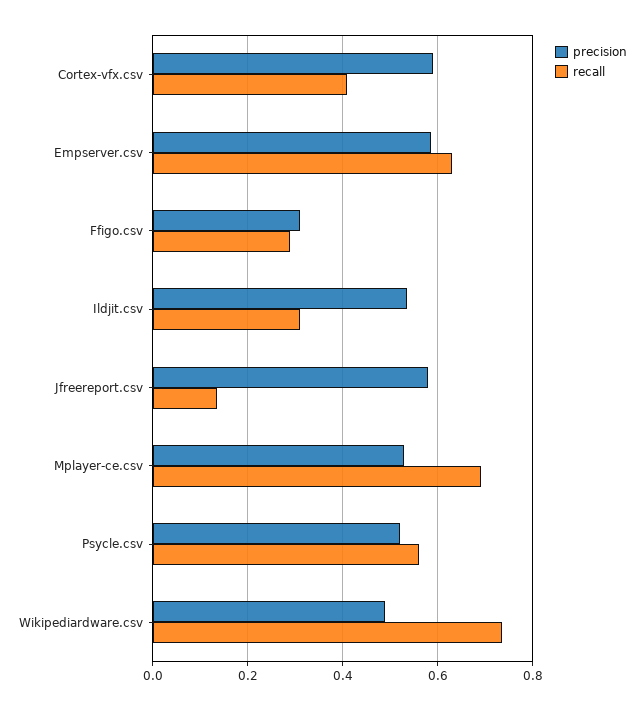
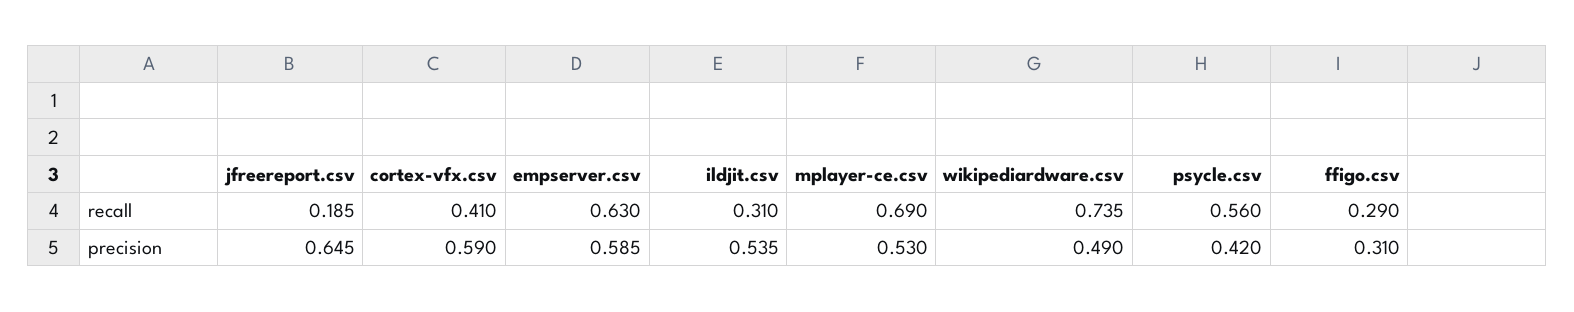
precision, Jfreereport.csv: 0.58 -> 0.645
recall, Jfreereport.csv: 0.14 -> 0.185
precision, Psycle.csv: 0.52 -> 0.42

